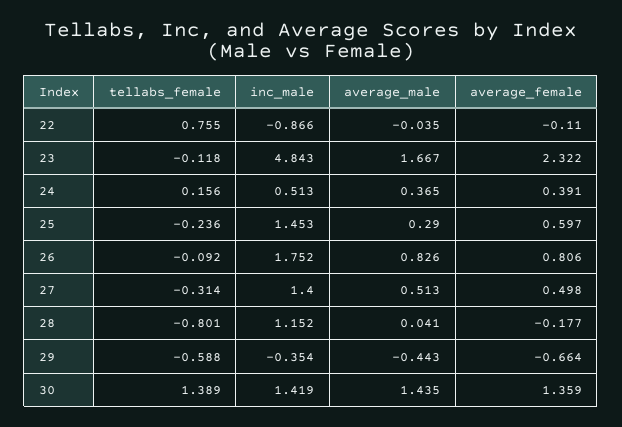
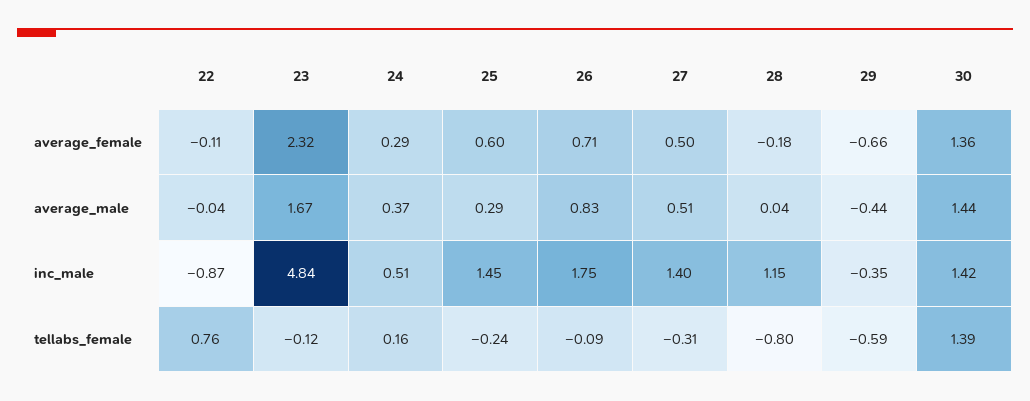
average_female, 24: 0.391 -> 0.29
average_female, 26: 0.806 -> 0.71

